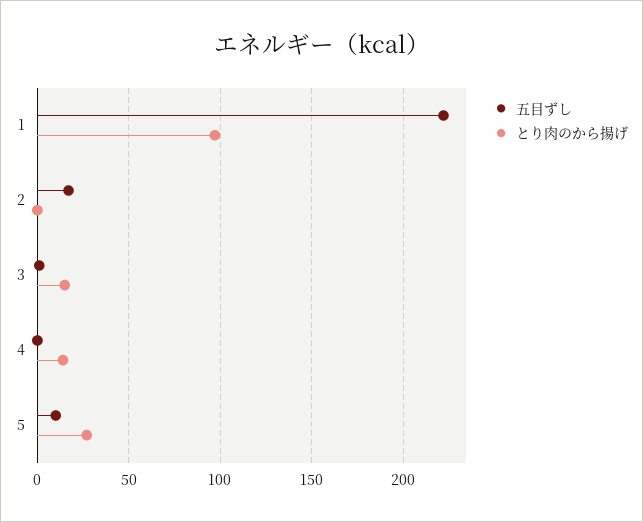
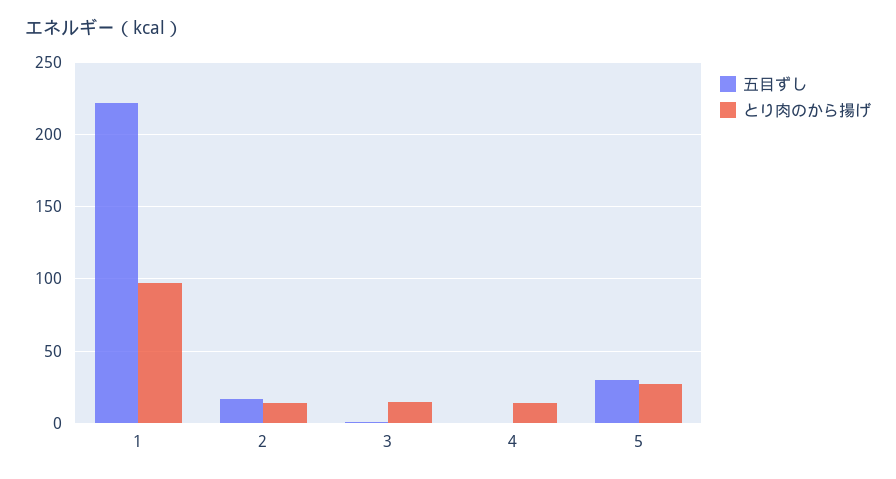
とり肉のから揚げ, 2: 0 -> 15
五目ずし, 5: 10 -> 30

